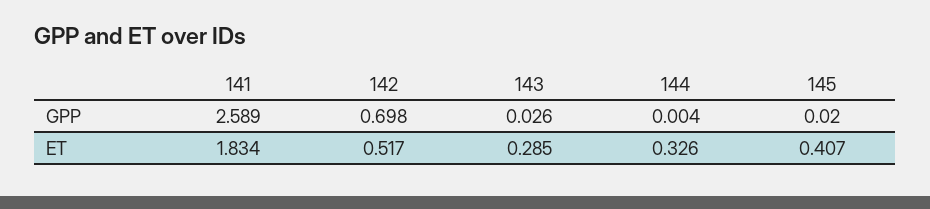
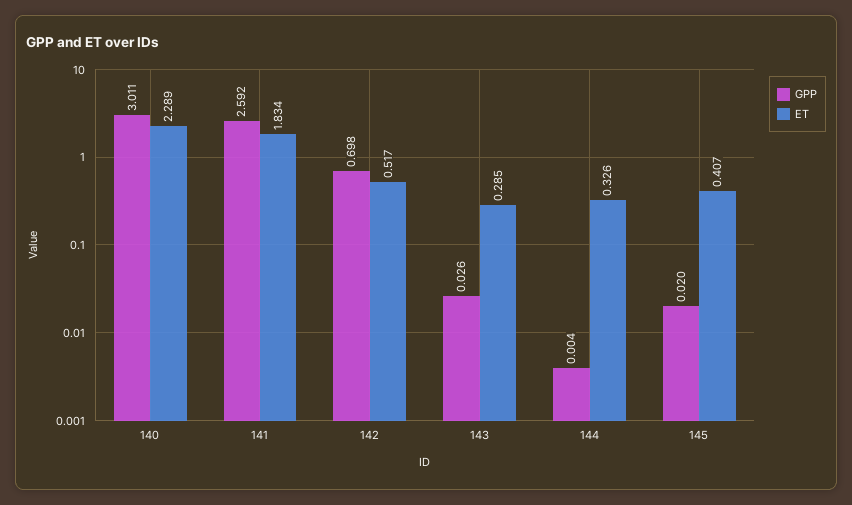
GPP, 141: 2.589 -> 2.592
GPP, 140: none -> 3.011
ET, 140: none -> 2.289

